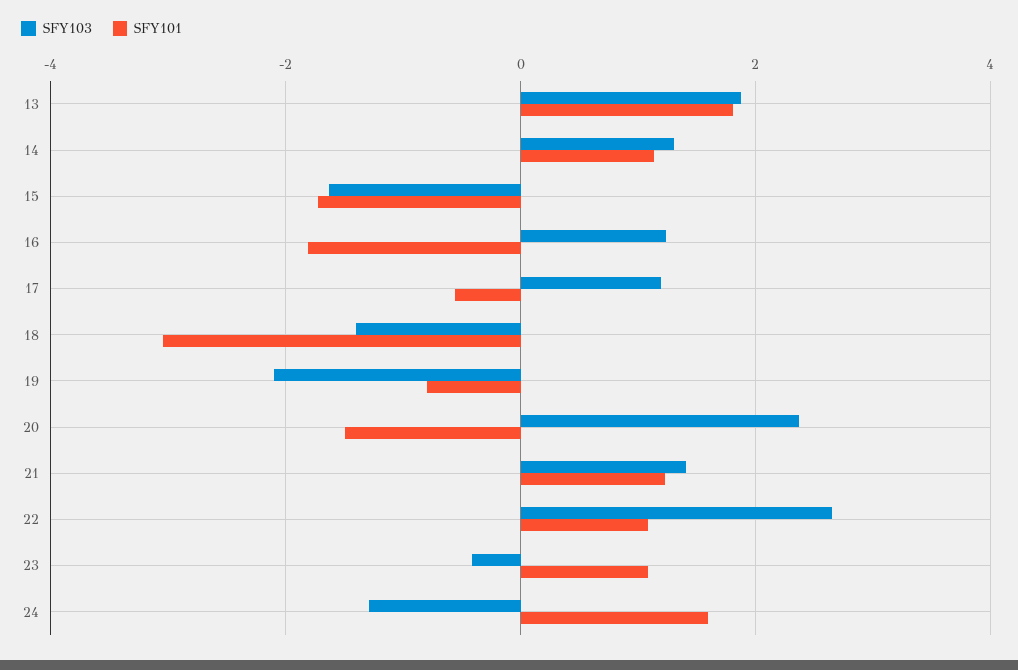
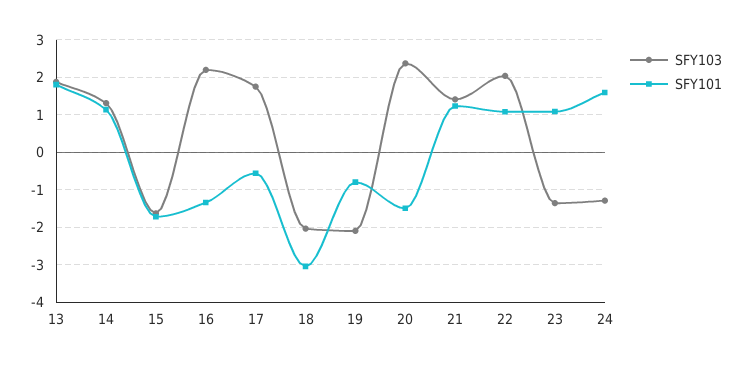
SFY103, 16: 1.2 -> 2.2
SFY101, 16: -1.8 -> -1.4
SFY103, 17: 1.2 -> 1.8
SFY103, 18: -1.4 -> -2
SFY103, 22: 2.6 -> 2
SFY103, 23: -0.4 -> -1.4

